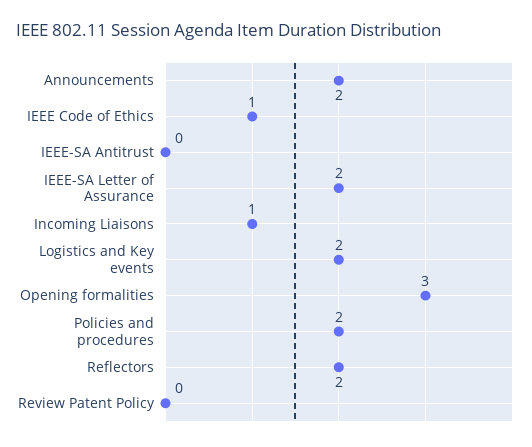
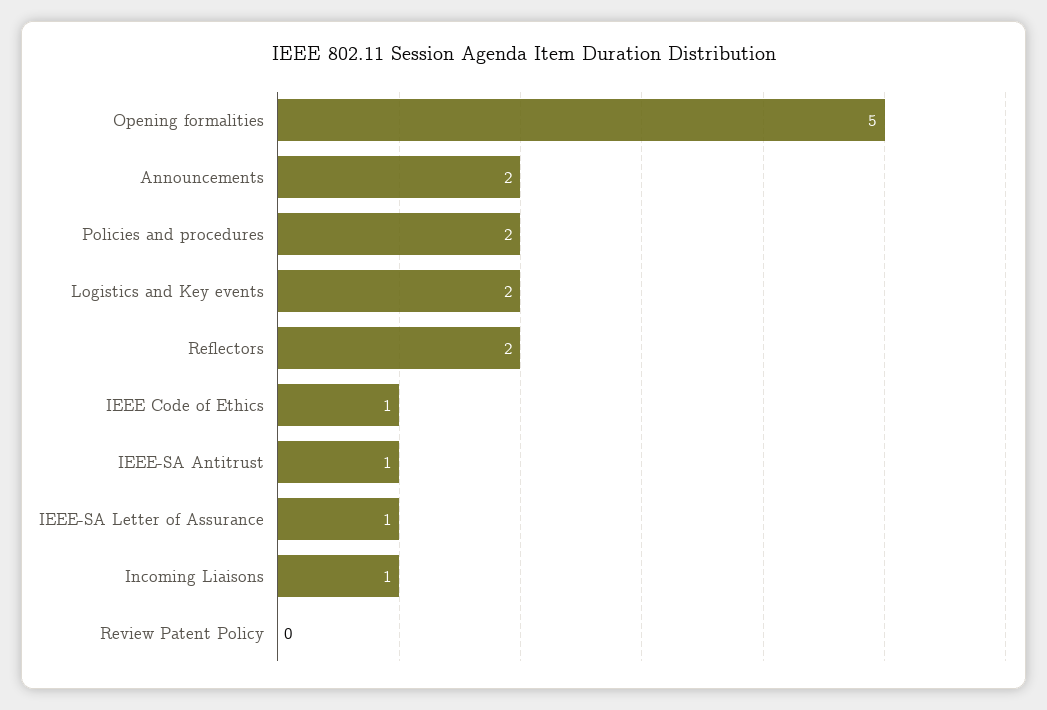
IEEE-SA Antitrust: 0 -> 1
IEEE-SA Letter of Assurance: 2 -> 1
Opening formalities: 3 -> 5

